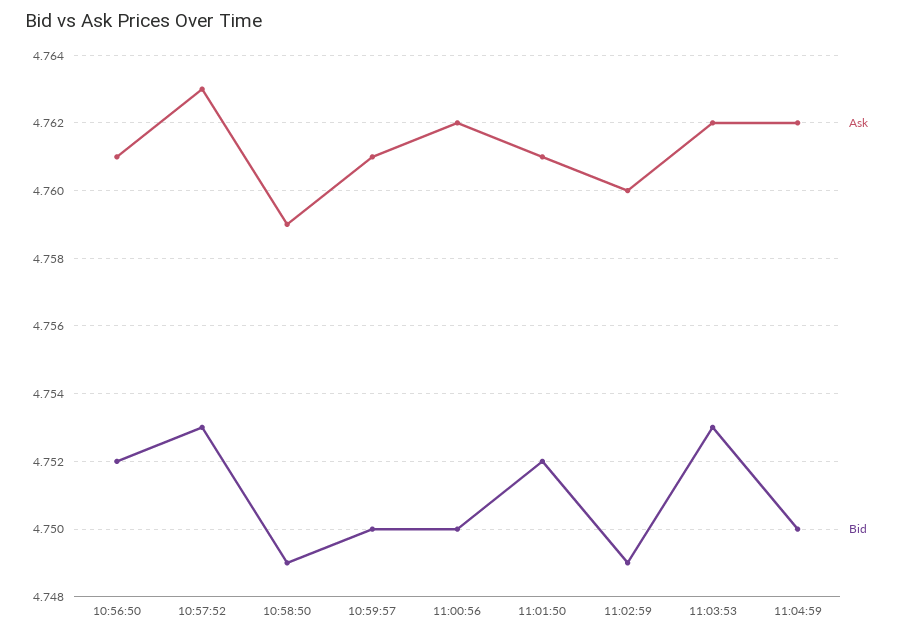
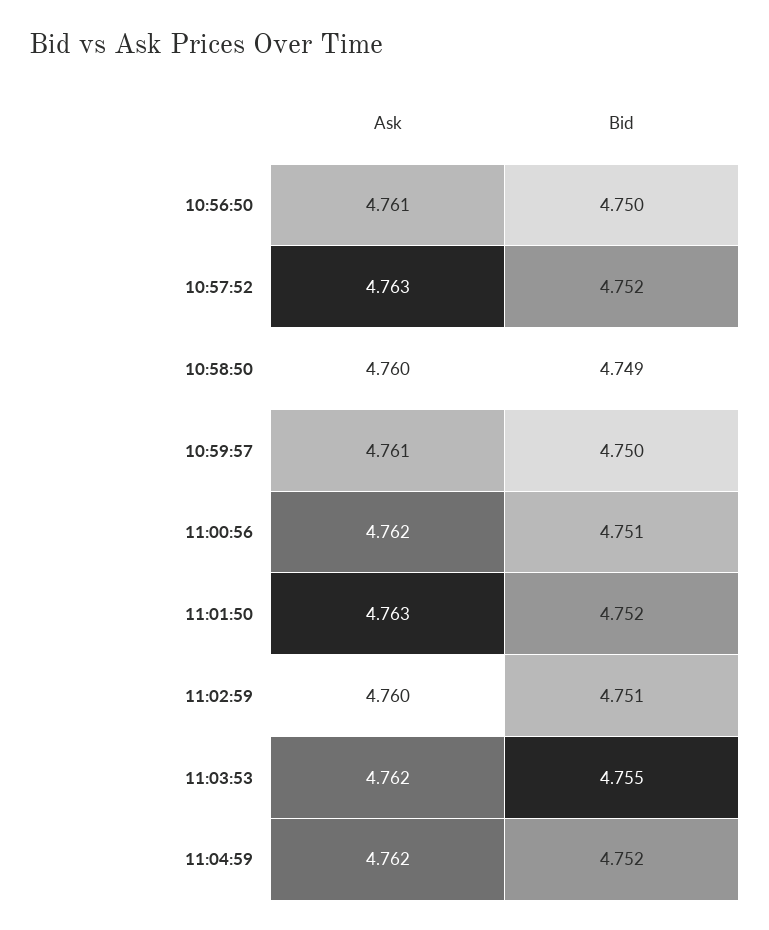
Bid, 10:56:50: 4.752 -> 4.75
Bid, 10:57:52: 4.753 -> 4.752
Ask, 10:58:50: 4.759 -> 4.76
Bid, 11:00:56: 4.75 -> 4.751
Ask, 11:01:50: 4.761 -> 4.763
Bid, 11:02:59: 4.749 -> 4.751
Bid, 11:03:53: 4.753 -> 4.755
Bid, 11:04:59: 4.75 -> 4.752

